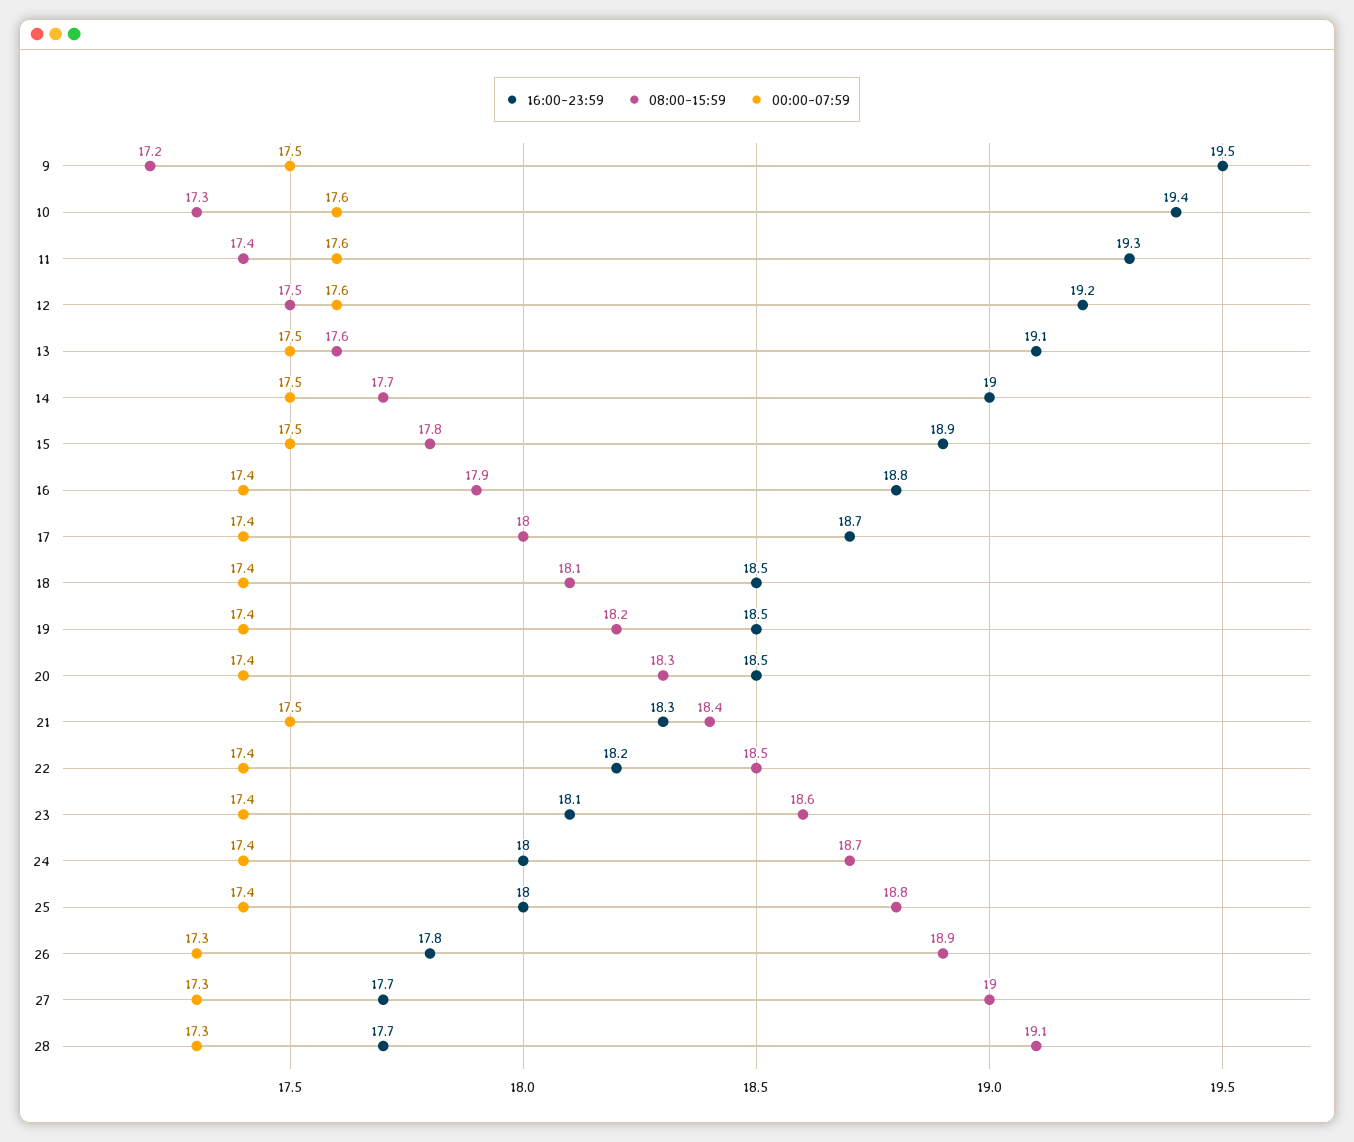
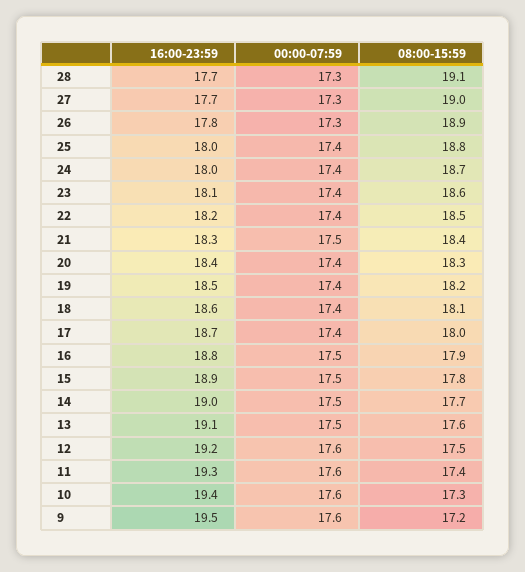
00:00-07:59, 9: 17.5 -> 17.6
00:00-07:59, 16: 17.4 -> 17.5
16:00-23:59, 18: 18.5 -> 18.6
16:00-23:59, 20: 18.5 -> 18.4

